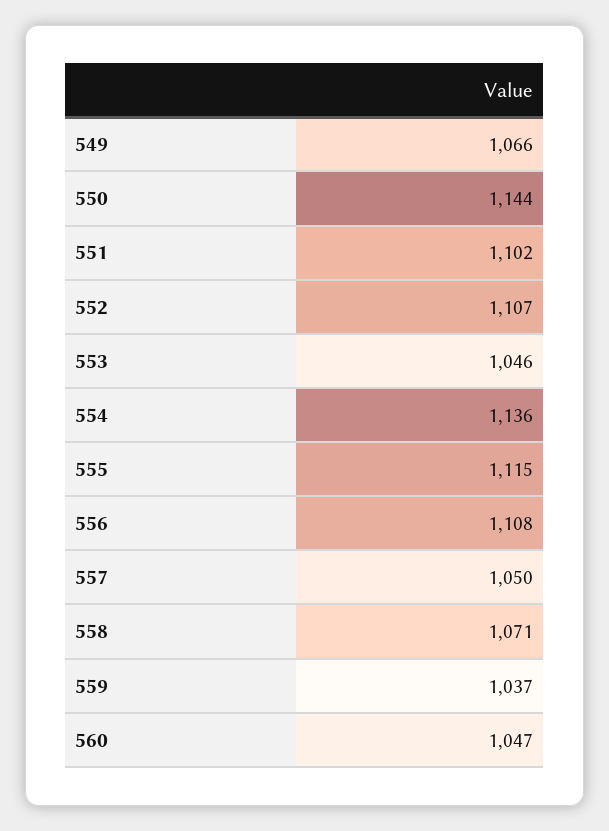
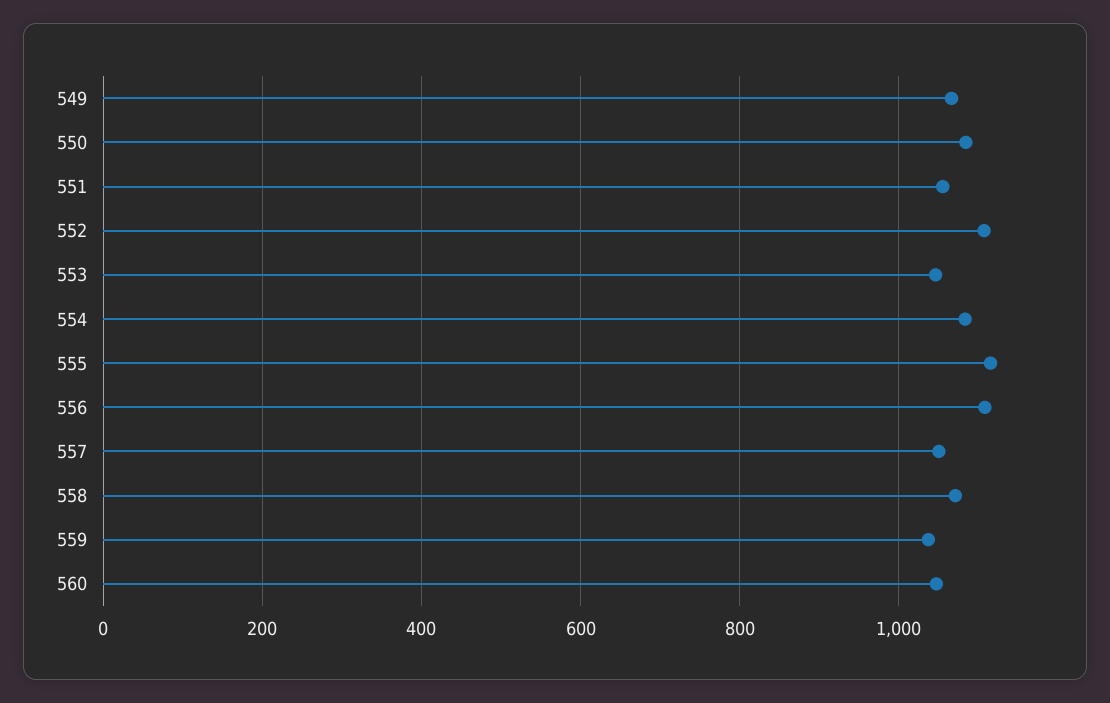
550: 1144 -> 1080
551: 1102 -> 1060
554: 1136 -> 1080

